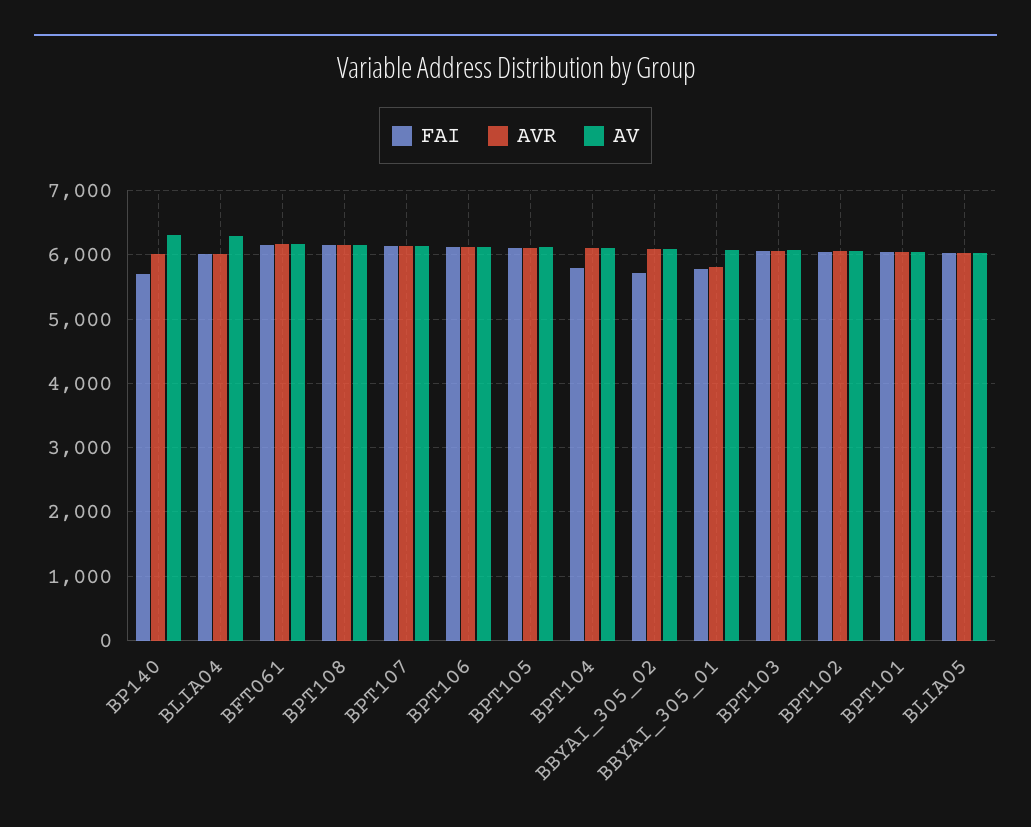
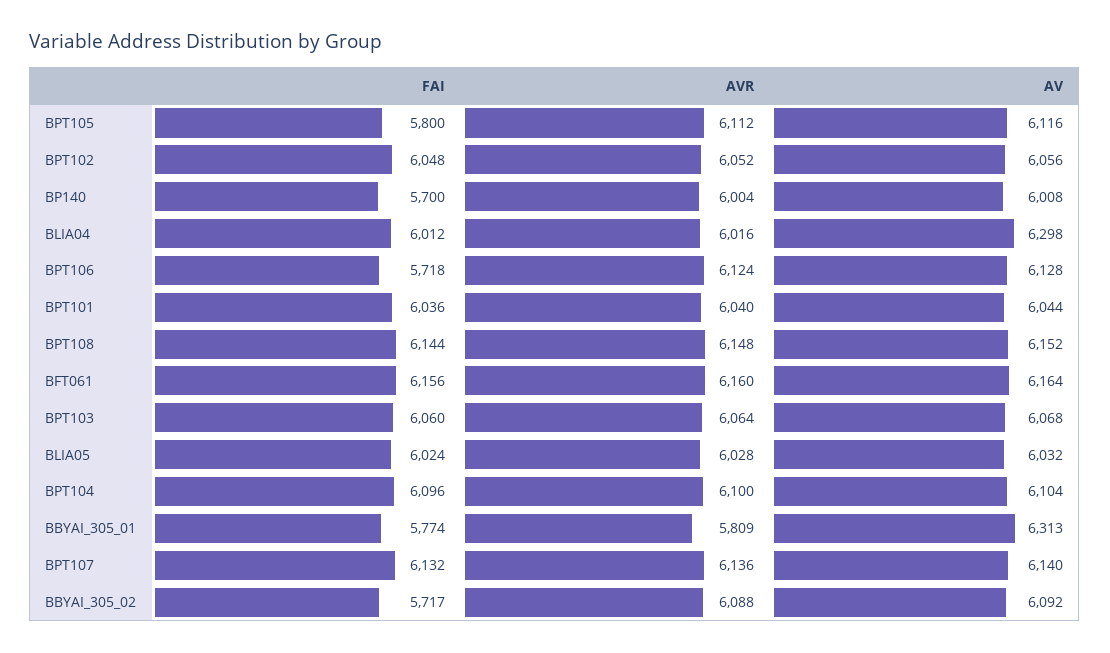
AV, BP140: 6300 -> 6008
FAI, BPT106: 6100 -> 5718
FAI, BPT105: 6100 -> 5800
FAI, BPT104: 5800 -> 6096
AV, BBYAI_305_01: 6100 -> 6313

